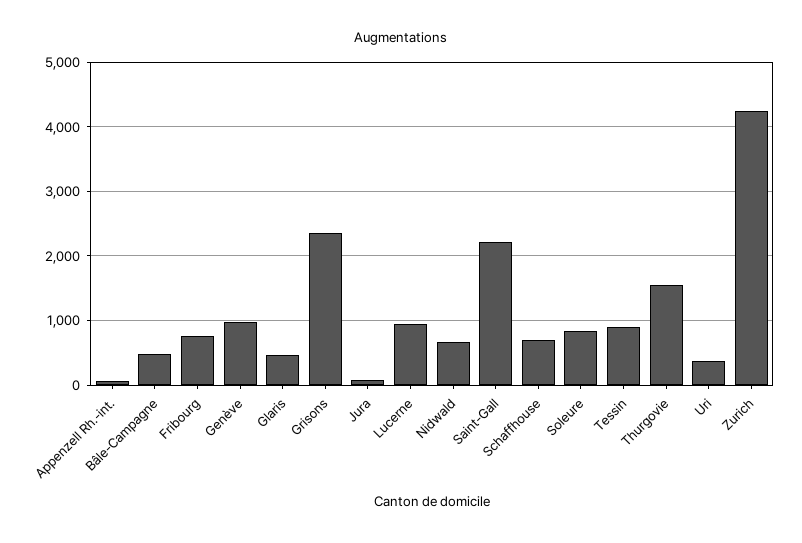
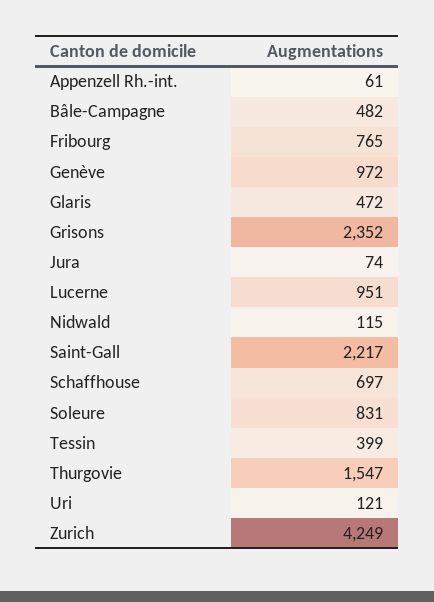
Nidwald: 700 -> 115
Tessin: 900 -> 399
Uri: 400 -> 121

